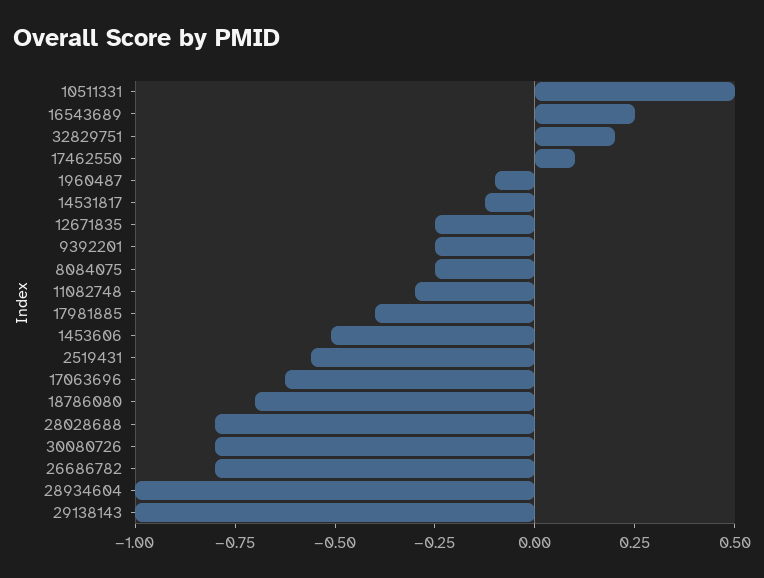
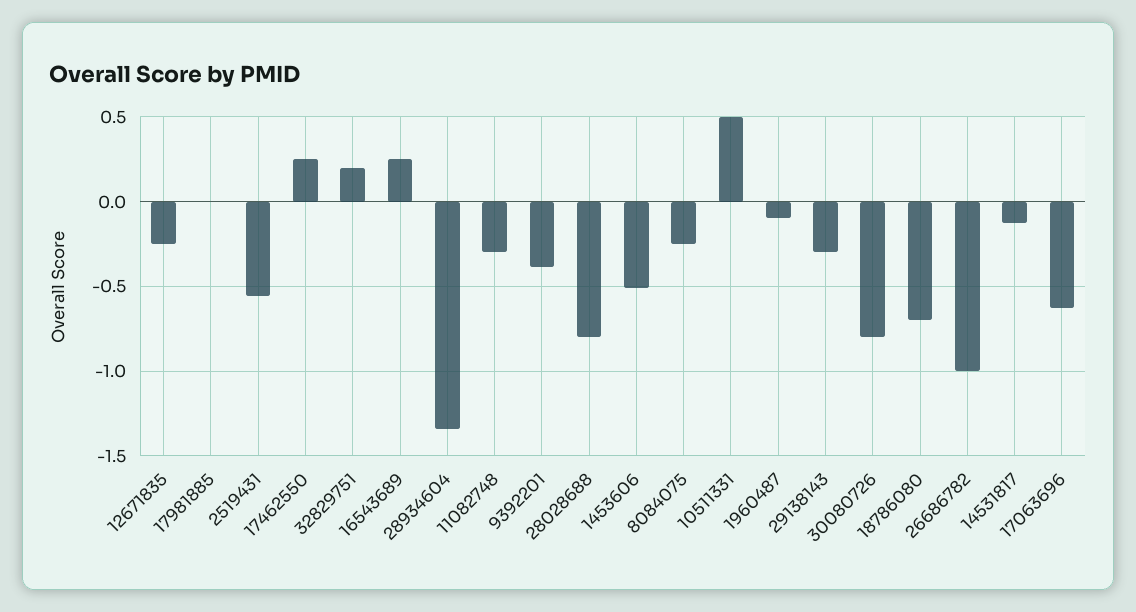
17462550: 0.1 -> 0.25
9392201: -0.25 -> -0.4
17981885: -0.4 -> 0
26686782: -0.8 -> -1
28934604: -1 -> -1.35
29138143: -1 -> -0.3

